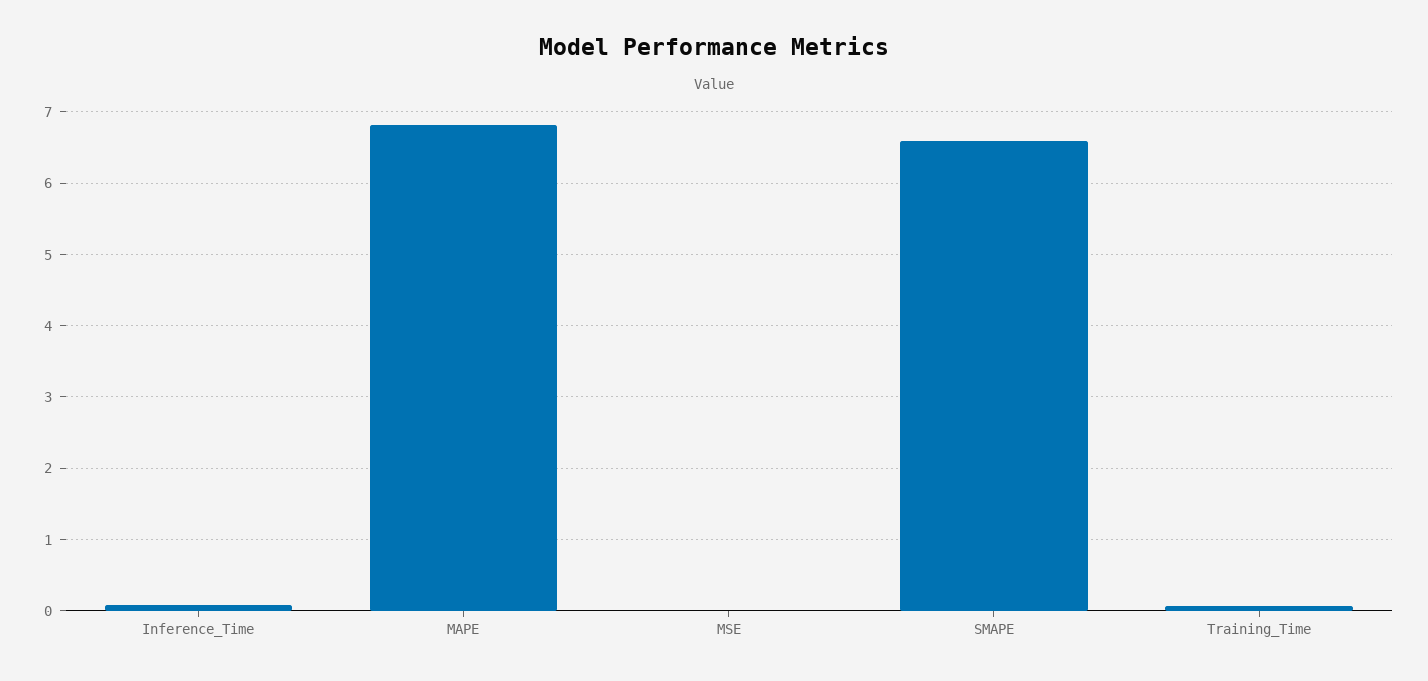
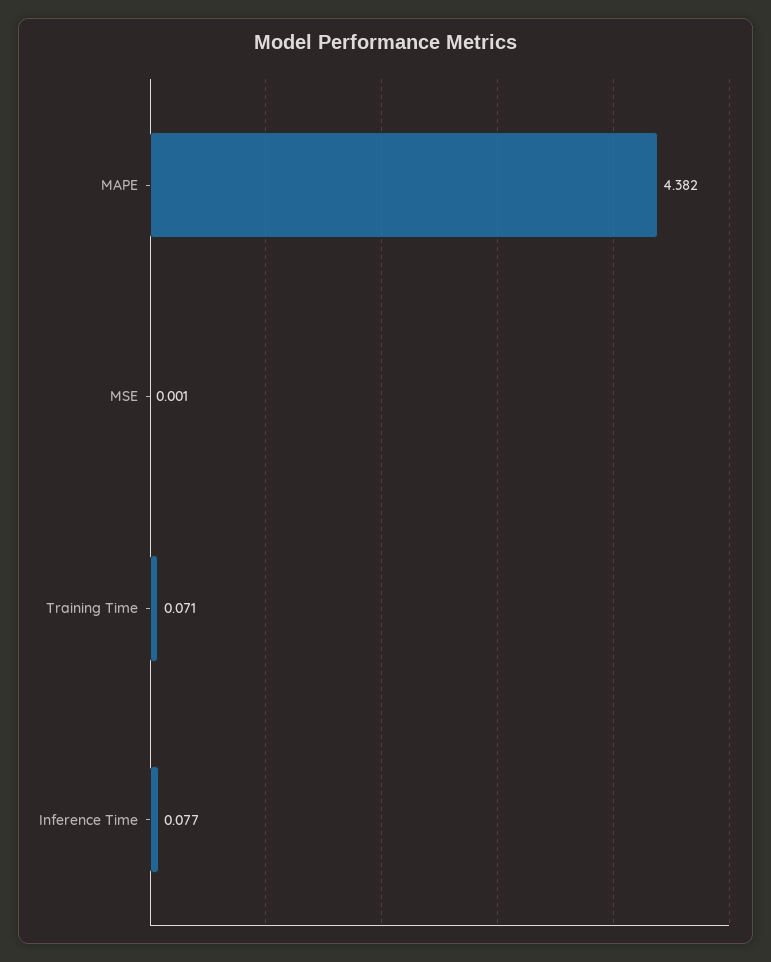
MAPE: 6.8 -> 4.382
SMAPE: 6.6 -> none

